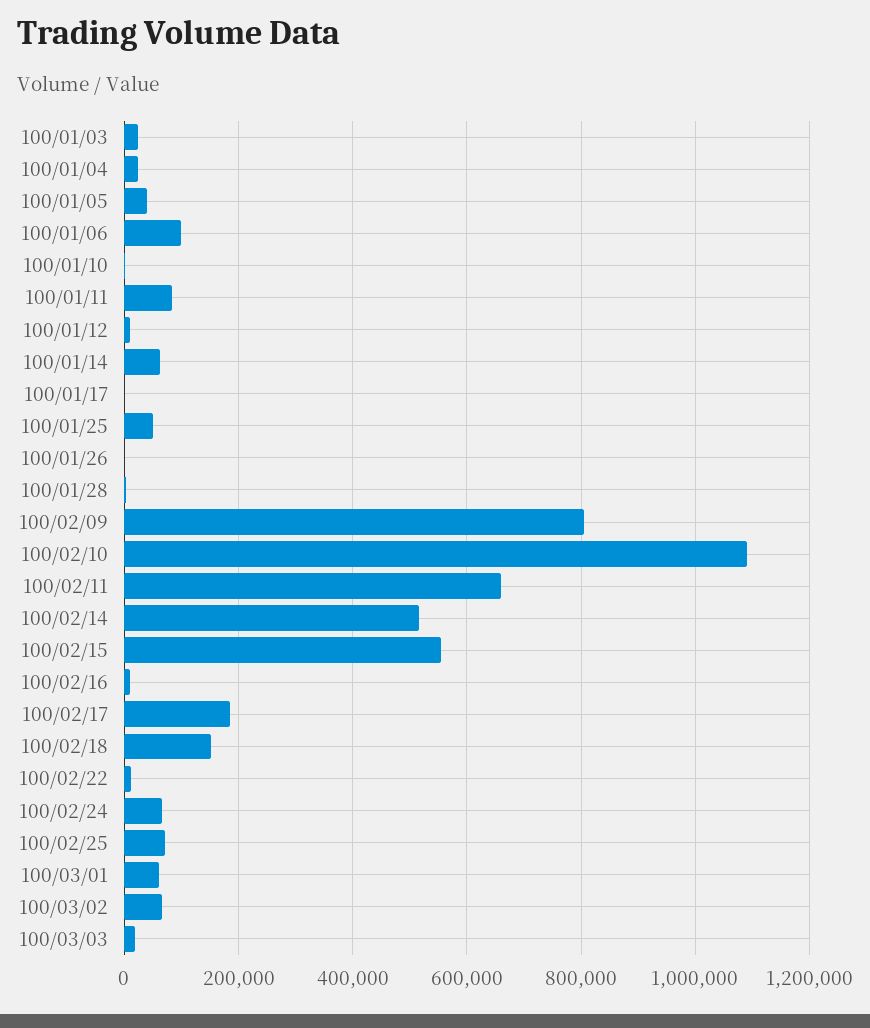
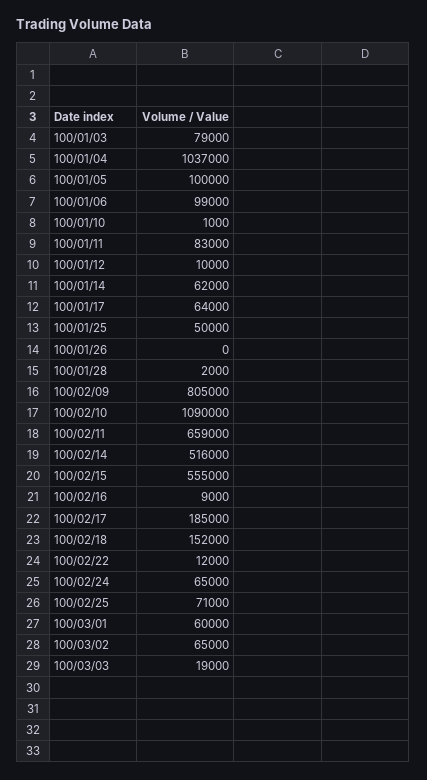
100/01/03: 20000 -> 79000
100/01/04: 20000 -> 1037000
100/01/05: 40000 -> 100000
100/01/17: 0 -> 64000

